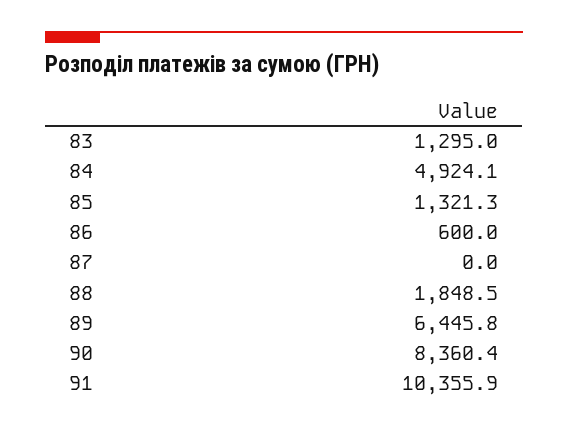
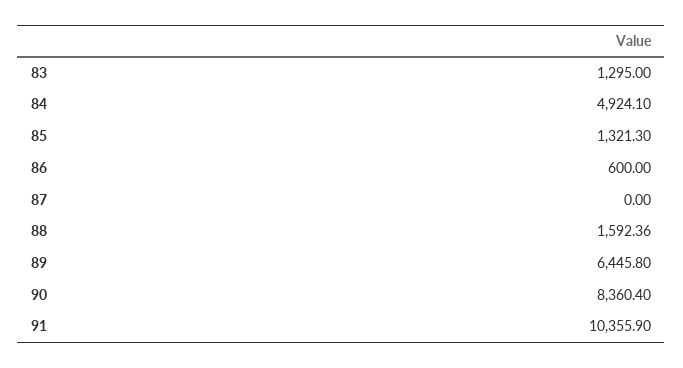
88: 1848.5 -> 1592.36

